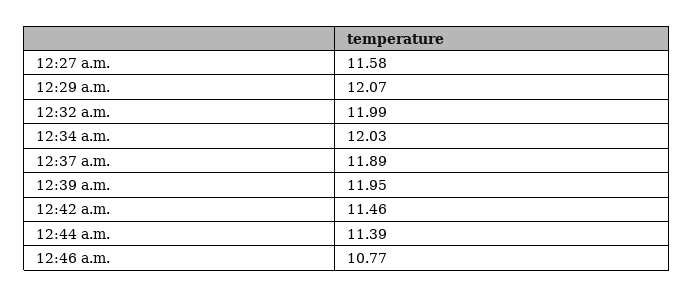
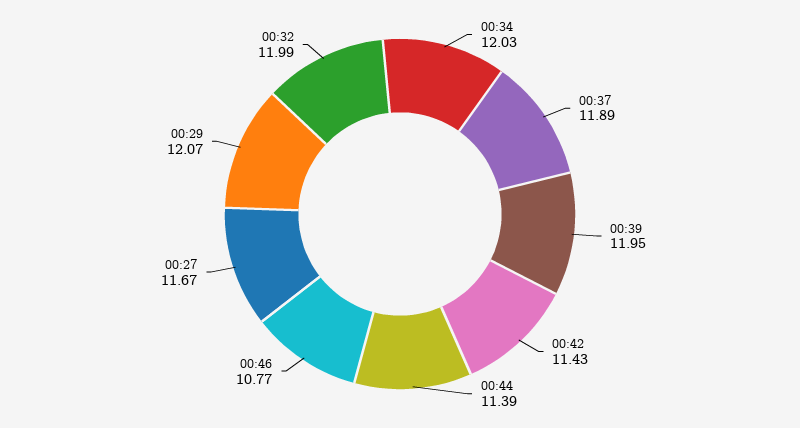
12:27 a.m.: 11.58 -> 11.67
12:42 a.m.: 11.46 -> 11.43

